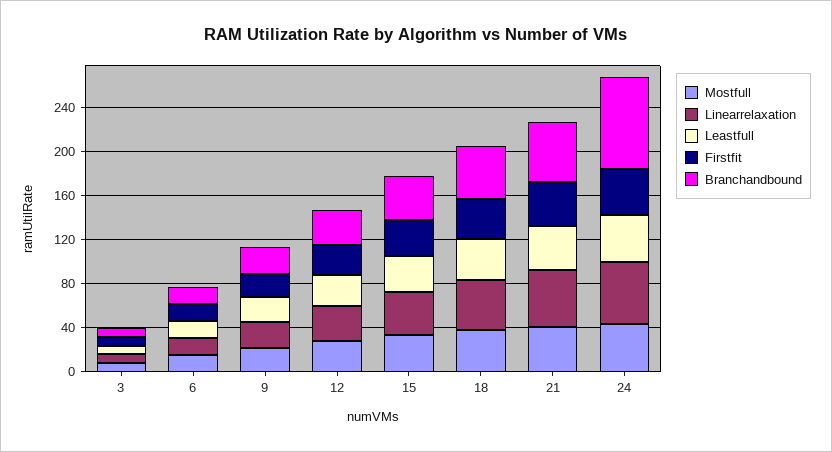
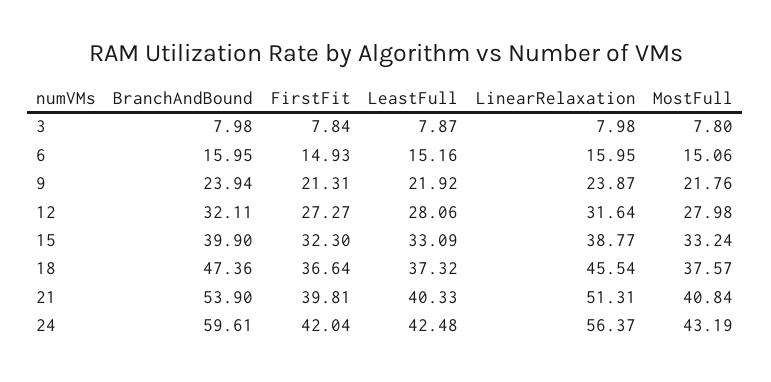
Branchandbound, 24: 80 -> 59.61

